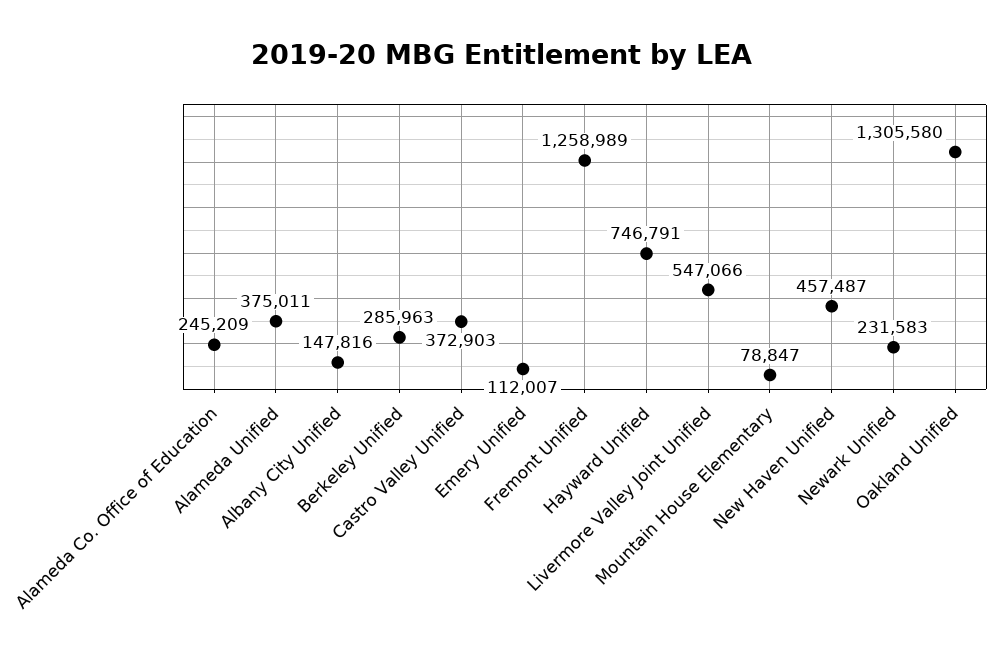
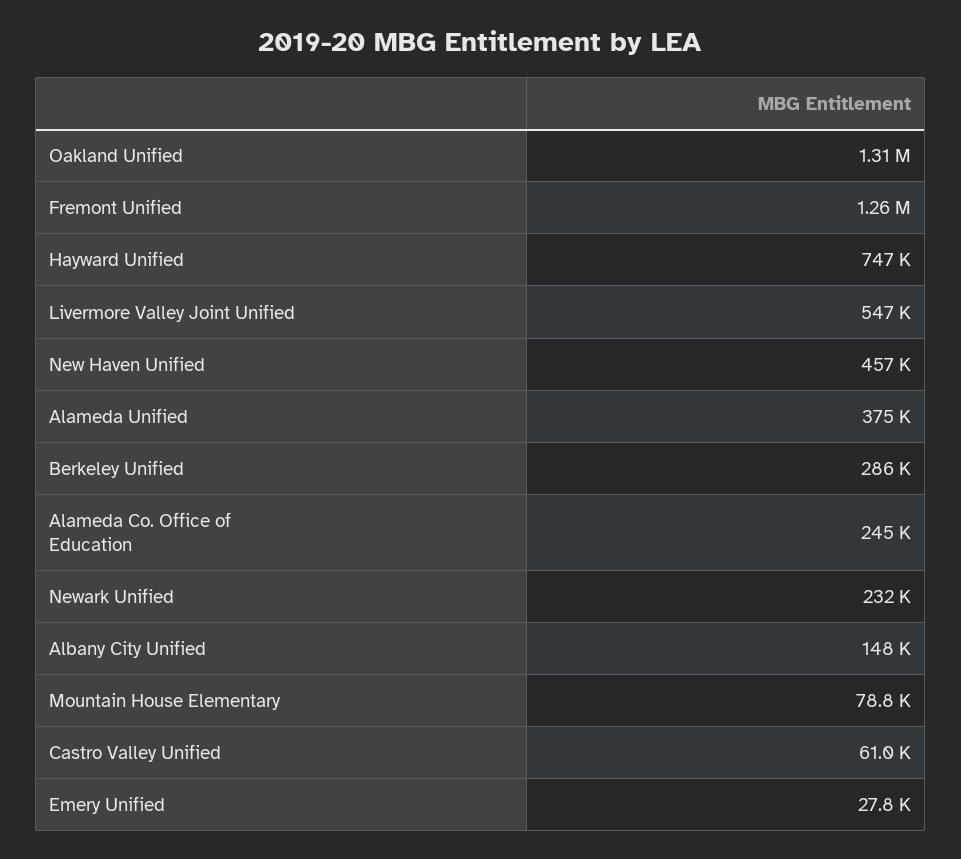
Castro Valley Unified: 372903 -> 61000
Emery Unified: 112007 -> 27800

